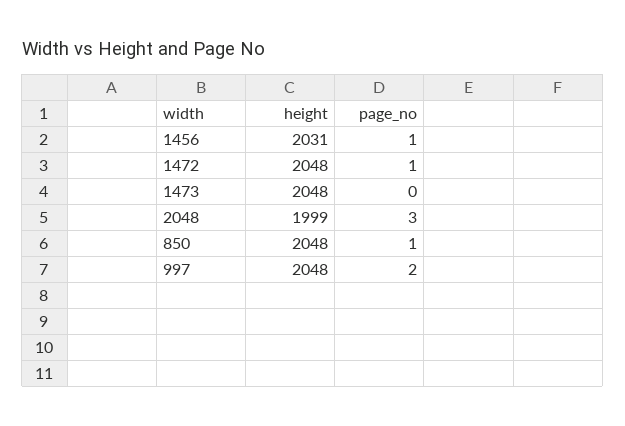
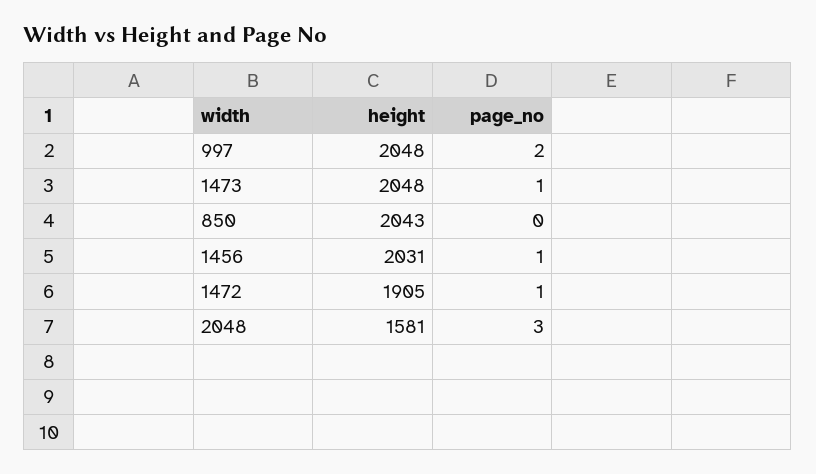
height, 1472: 2048 -> 1905
page_no, 1473: 0 -> 1
height, 2048: 1999 -> 1581
height, 850: 2048 -> 2043
page_no, 850: 1 -> 0

